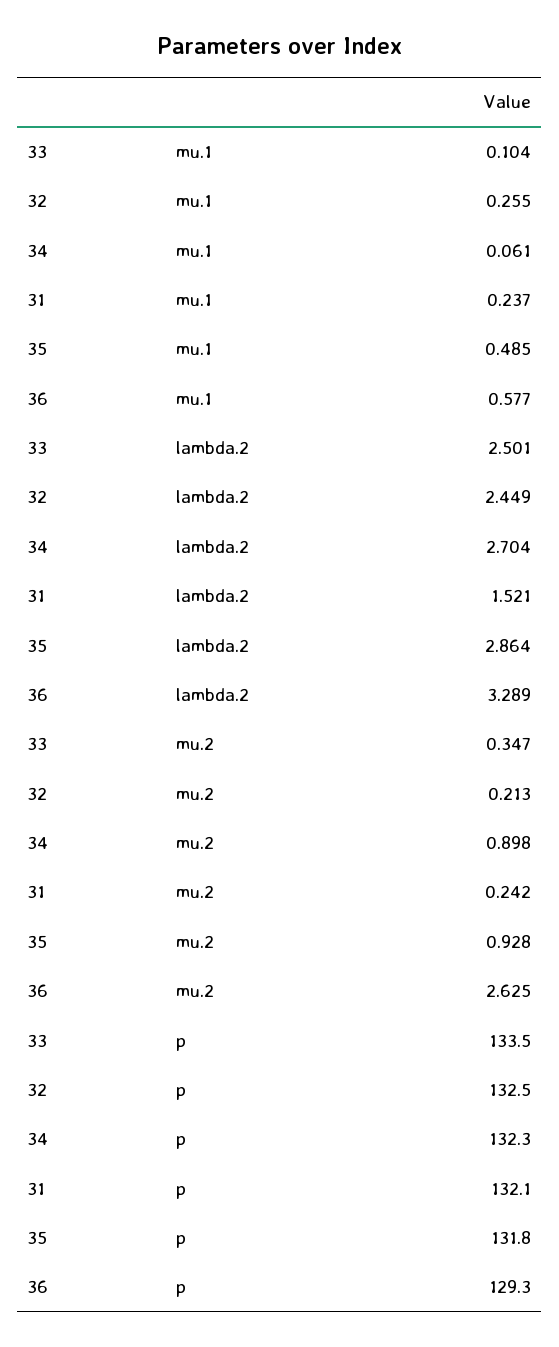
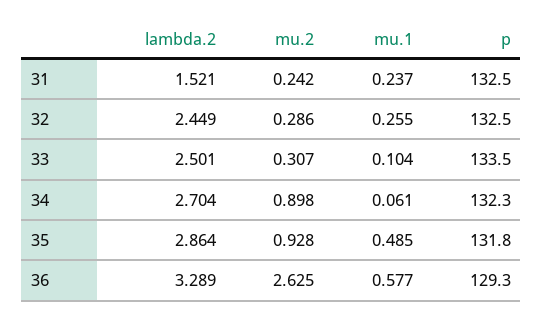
33, mu.2: 0.347 -> 0.307
32, mu.2: 0.213 -> 0.286
31, p: 132.1 -> 132.5

